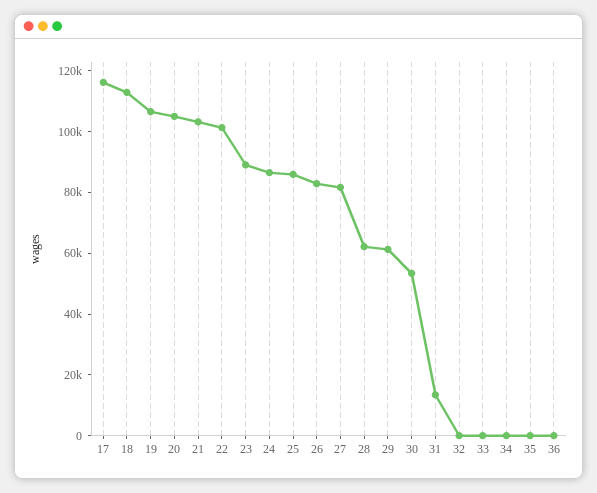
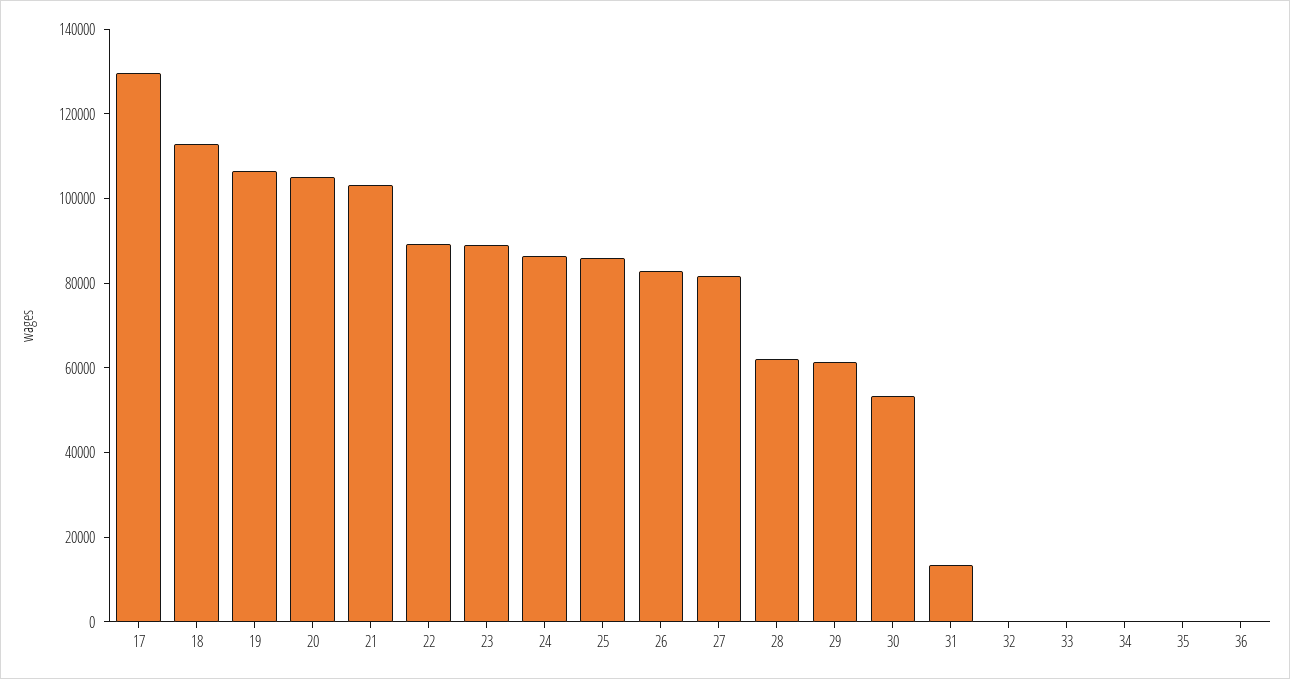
17: 115000 -> 130000
22: 100000 -> 90000

